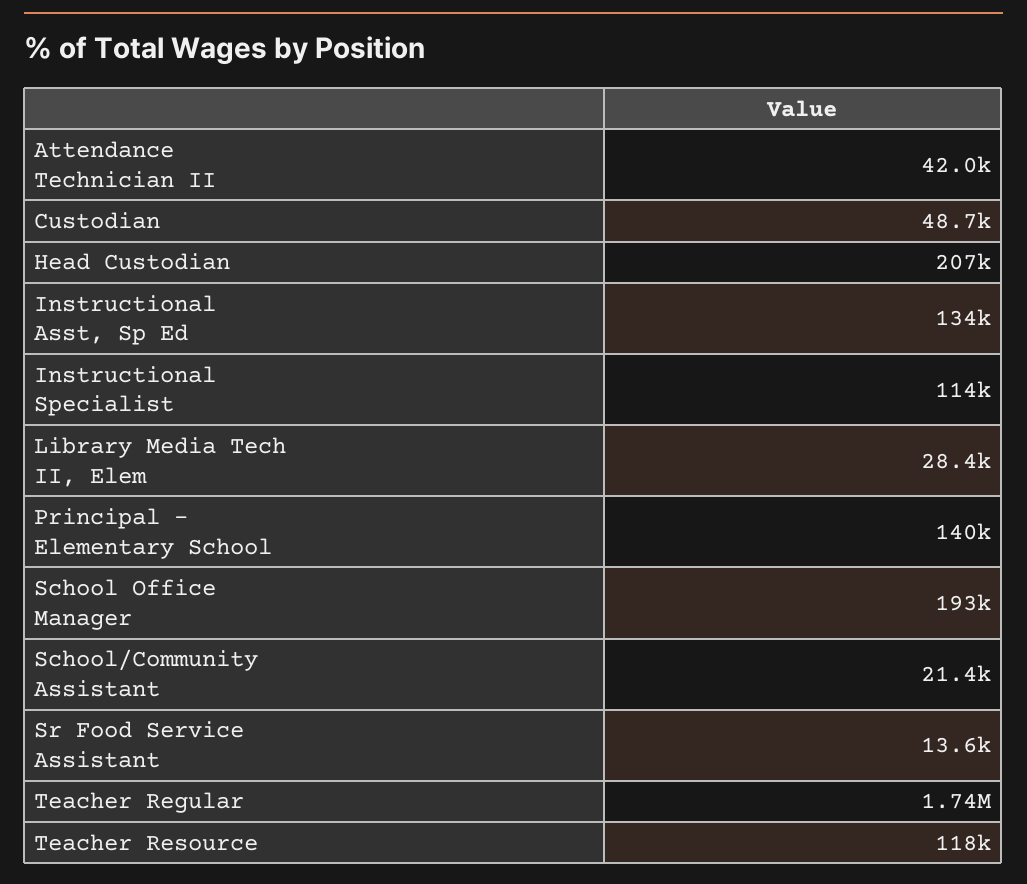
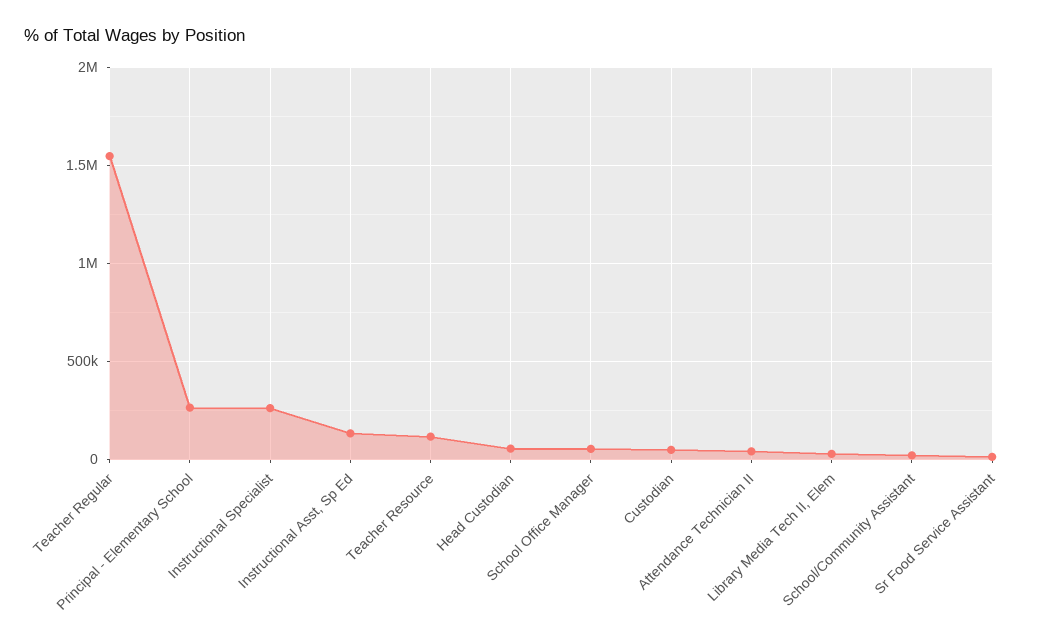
Head Custodian: 207000 -> 50000
Instructional Specialist: 114000 -> 250000
Principal - Elementary School: 140000 -> 250000
School Office Manager: 193000 -> 50000
Teacher Regular: 1740000 -> 1550000

